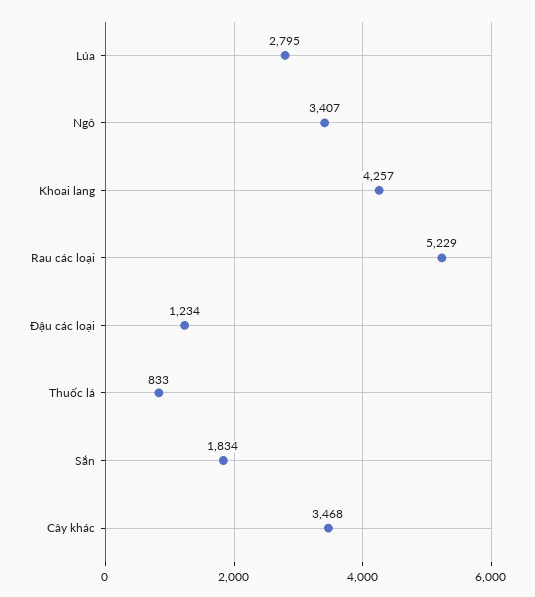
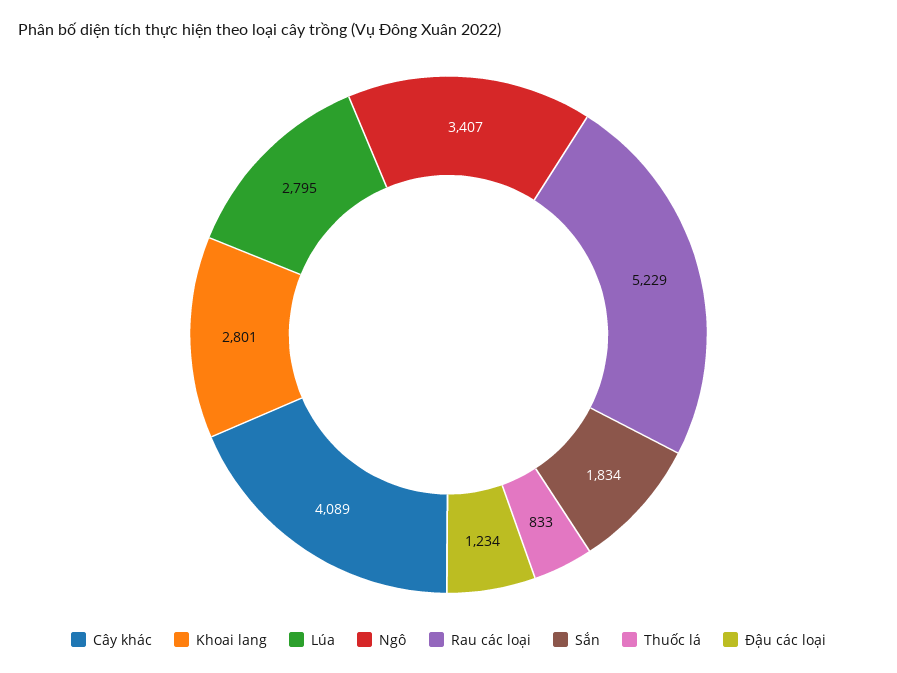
Khoai lang: 4257 -> 2801
Cây khác: 3468 -> 4089

